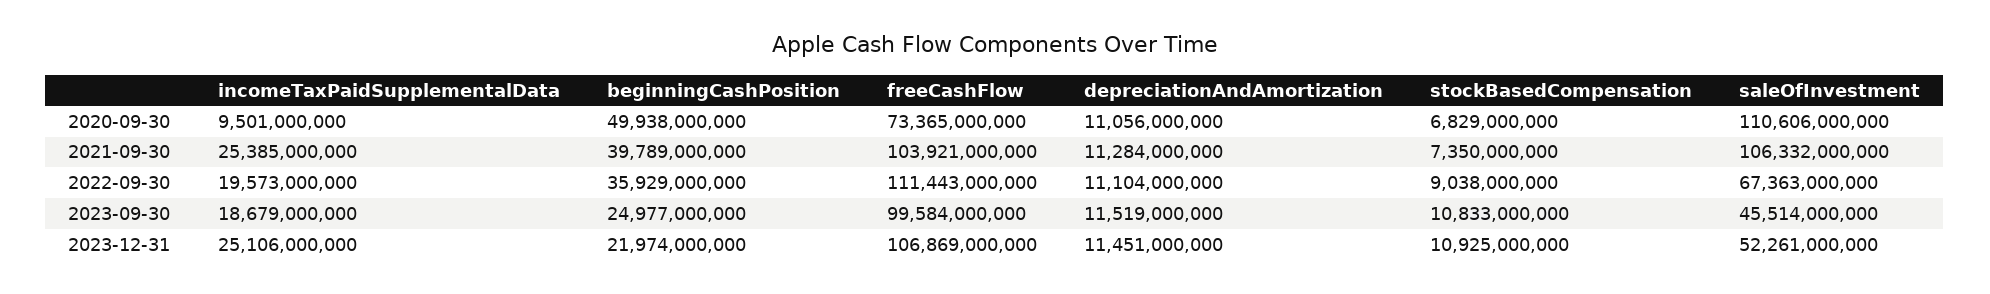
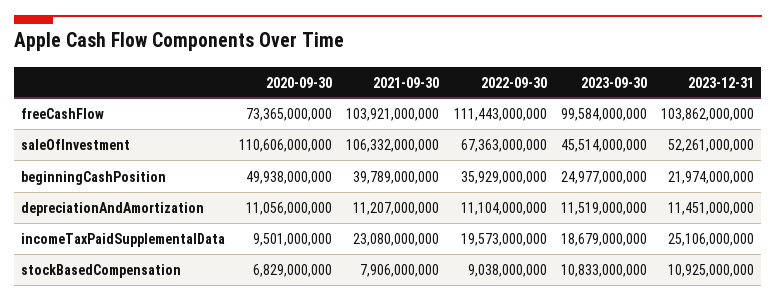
incomeTaxPaidSupplementalData, 2021-09-30: 25385000000 -> 23080000000
depreciationAndAmortization, 2021-09-30: 11284000000 -> 11207000000
stockBasedCompensation, 2021-09-30: 7350000000 -> 7906000000
freeCashFlow, 2023-12-31: 106869000000 -> 103862000000

